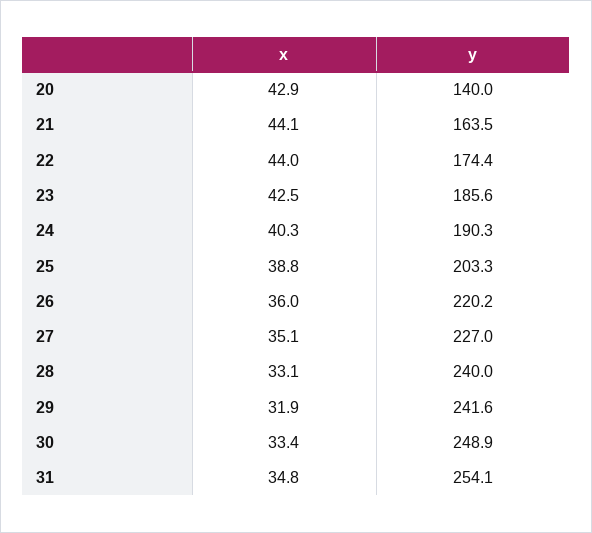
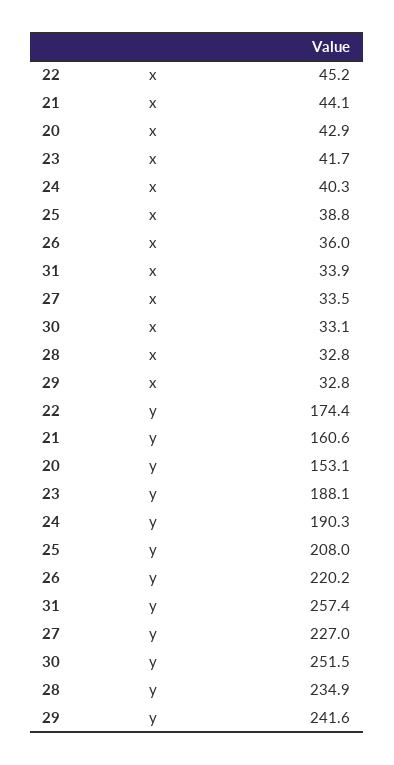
y, 20: 140 -> 153.1
y, 21: 163.5 -> 160.6
x, 22: 44 -> 45.2
x, 23: 42.5 -> 41.7
y, 23: 185.6 -> 188.1
y, 25: 203.3 -> 208
x, 27: 35.1 -> 33.5
x, 28: 33.1 -> 32.8
y, 28: 240 -> 234.9
x, 29: 31.9 -> 32.8
x, 30: 33.4 -> 33.1
y, 30: 248.9 -> 251.5
x, 31: 34.8 -> 33.9
y, 31: 254.1 -> 257.4

